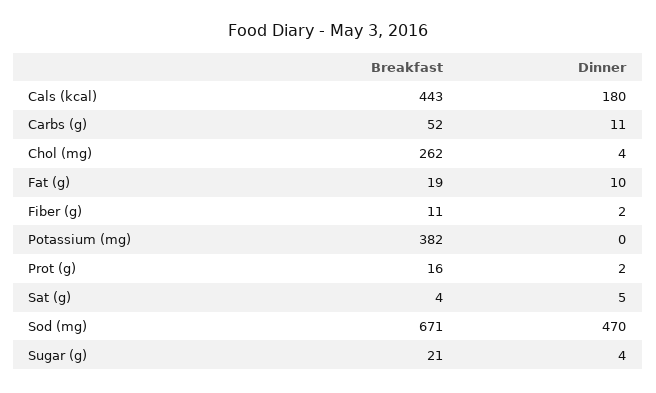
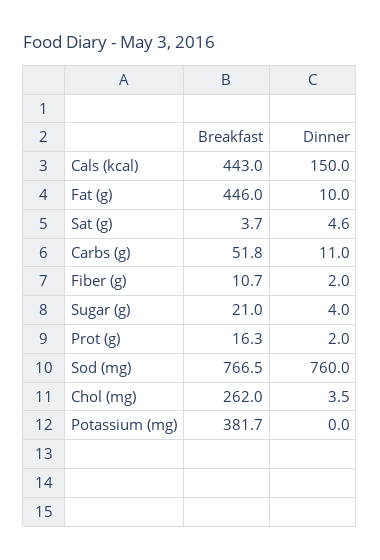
Dinner, Cals (kcal): 180 -> 150
Breakfast, Fat (g): 19 -> 446
Breakfast, Sod (mg): 671 -> 766.5
Dinner, Sod (mg): 470 -> 760

